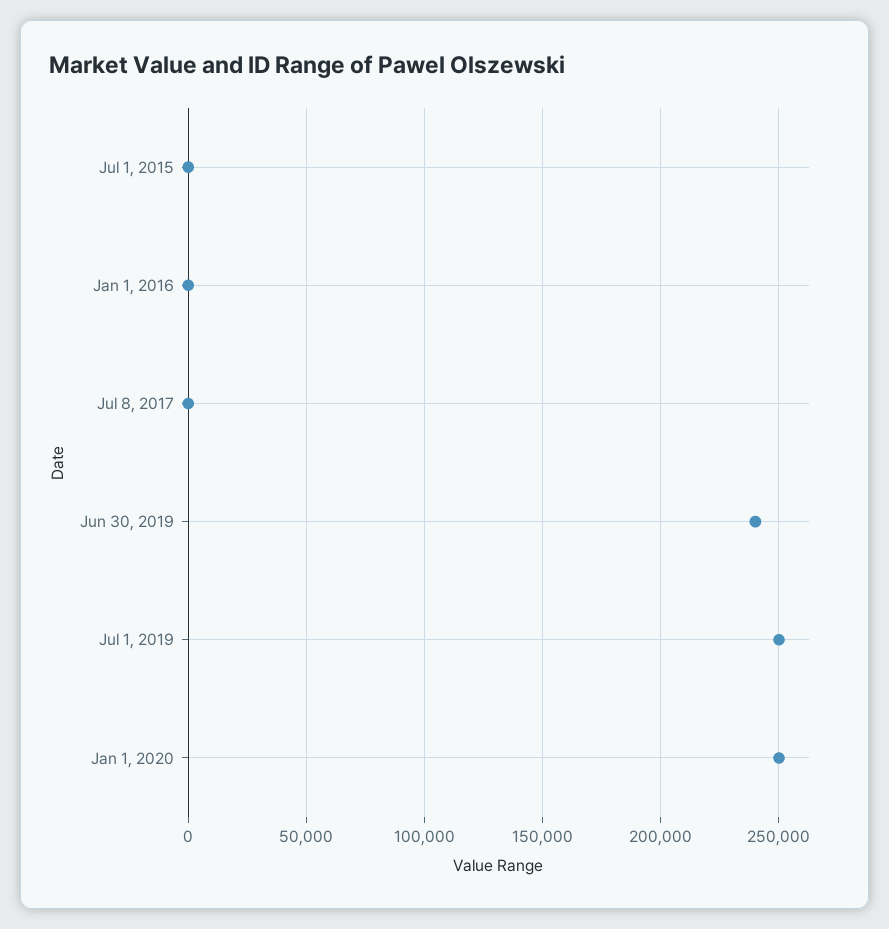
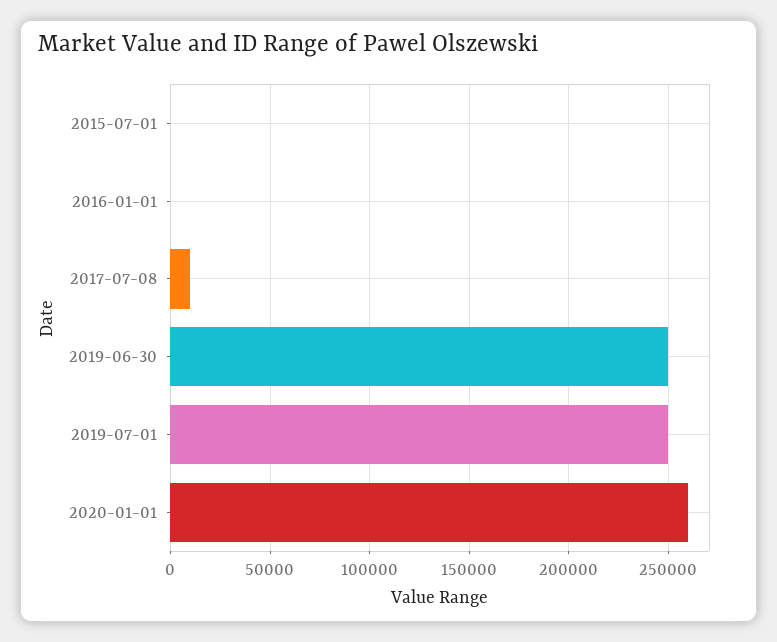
Jul 8, 2017: 0 -> 10000
Jun 30, 2019: 240000 -> 250000
Jan 1, 2020: 250000 -> 260000

